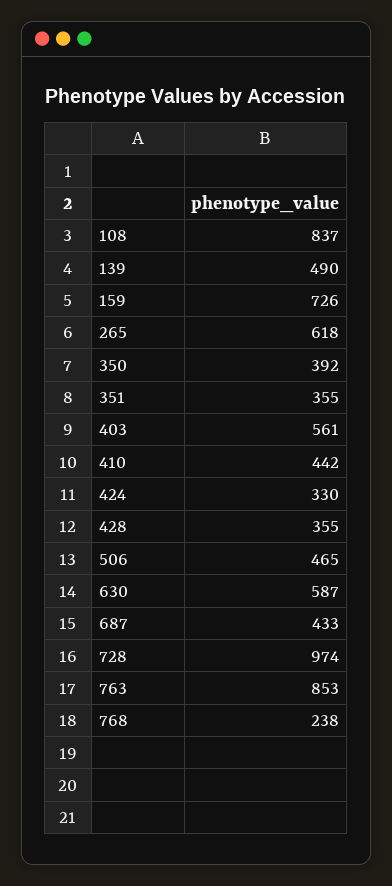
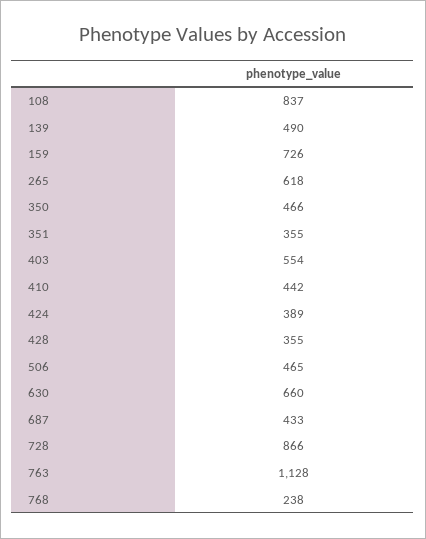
350: 392 -> 466
403: 561 -> 554
424: 330 -> 389
630: 587 -> 660
728: 974 -> 866
763: 853 -> 1128

